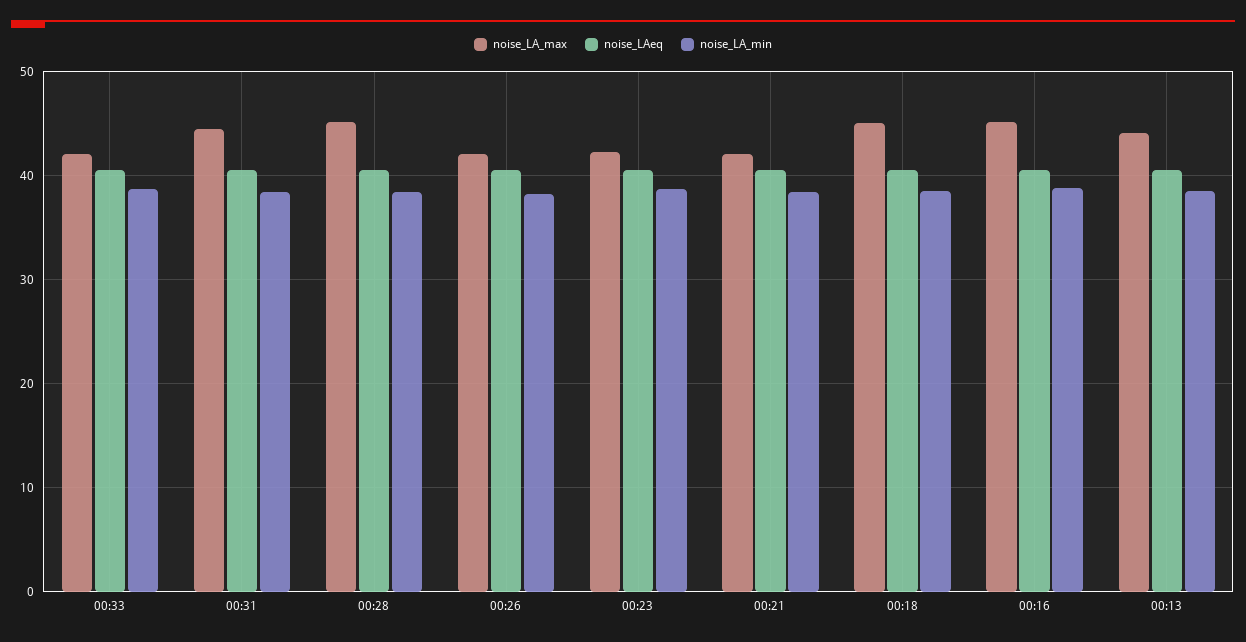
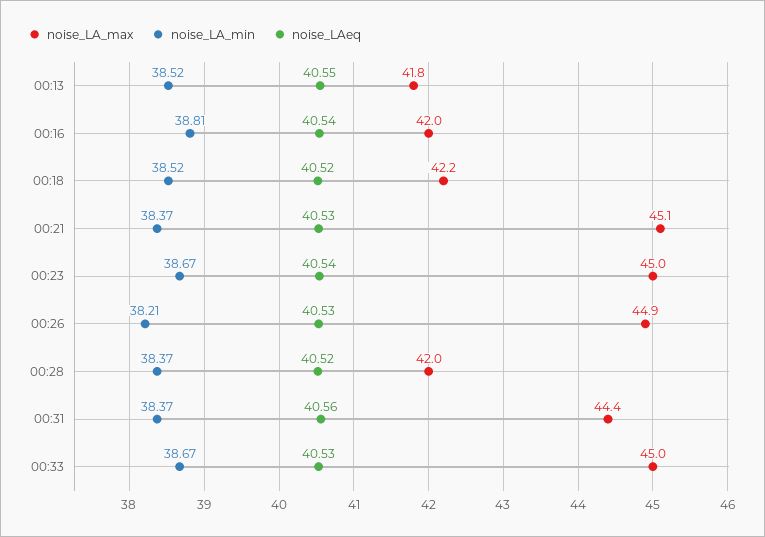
noise_LA_max, 00:33: 42 -> 45
noise_LA_max, 00:28: 45 -> 42
noise_LA_max, 00:26: 42 -> 44.9
noise_LA_max, 00:23: 42 -> 45
noise_LA_max, 00:21: 42 -> 45.1
noise_LA_max, 00:18: 45 -> 42.2
noise_LA_max, 00:16: 45 -> 42
noise_LA_max, 00:13: 44 -> 41.8

